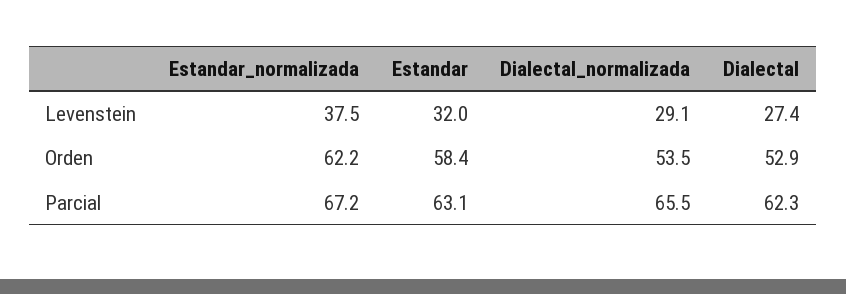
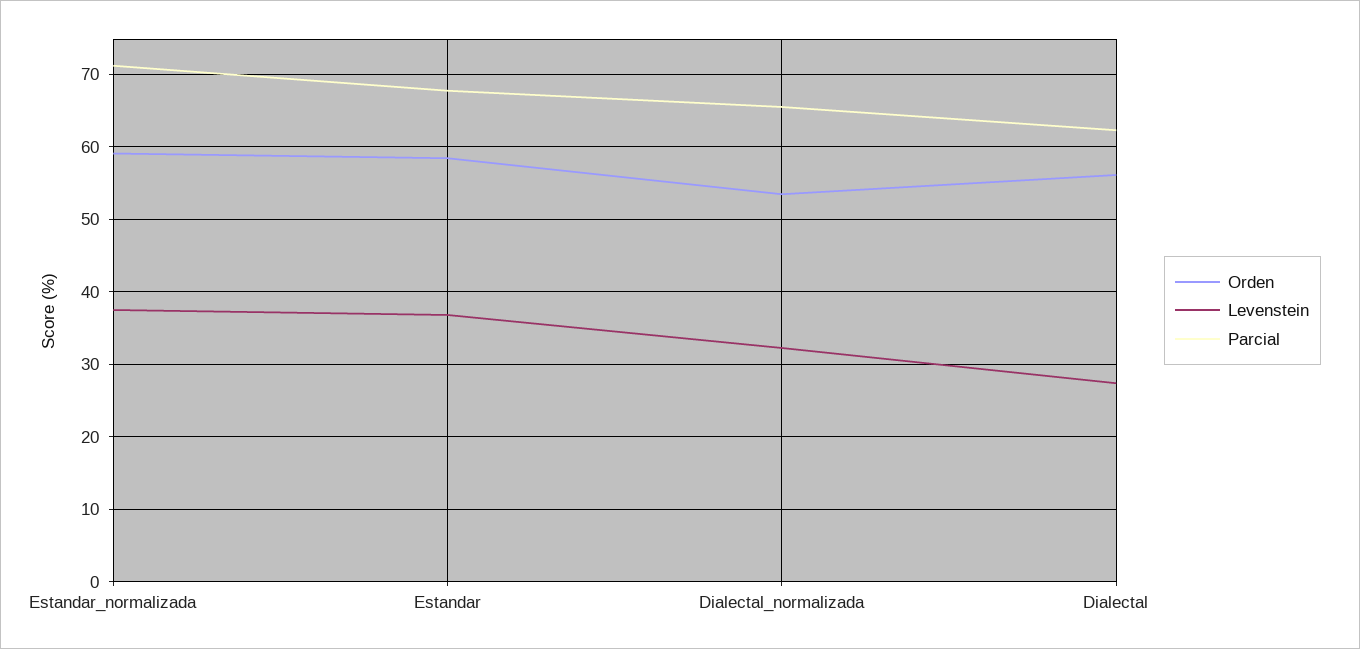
Levenstein, Estandar: 32 -> 37
Levenstein, Dialectal_normalizada: 29.1 -> 32
Orden, Estandar_normalizada: 62.2 -> 59
Orden, Dialectal: 52.9 -> 56
Parcial, Estandar_normalizada: 67.2 -> 71
Parcial, Estandar: 63.1 -> 68

